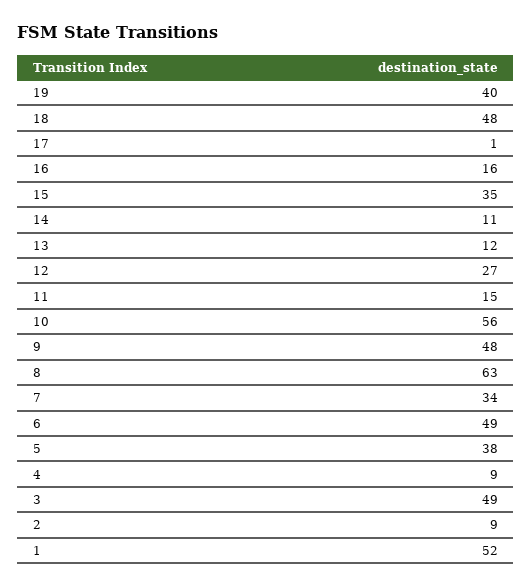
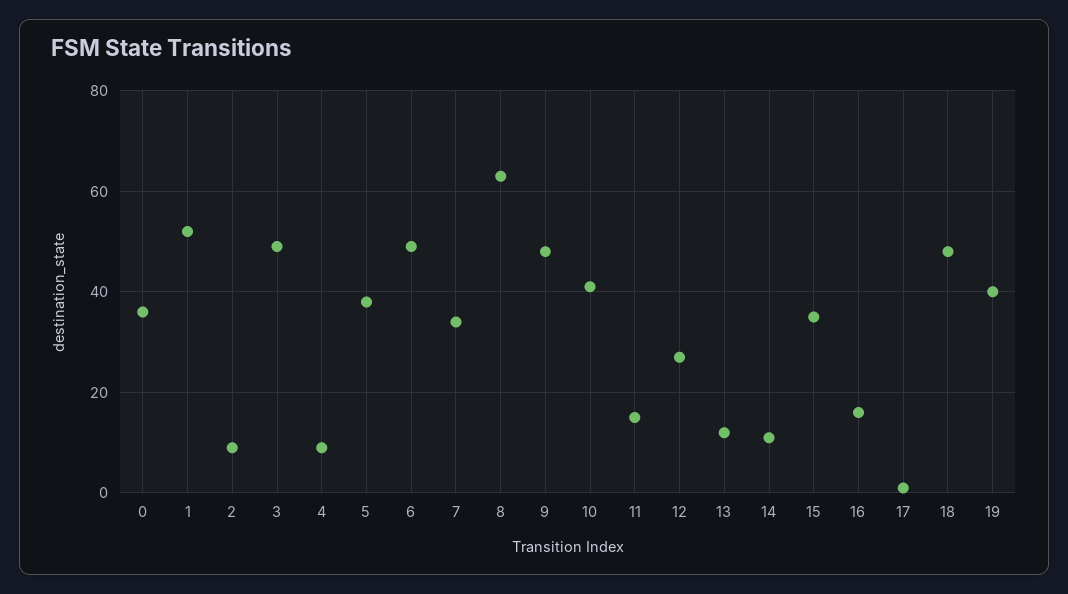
10: 56 -> 40
0: none -> 35

